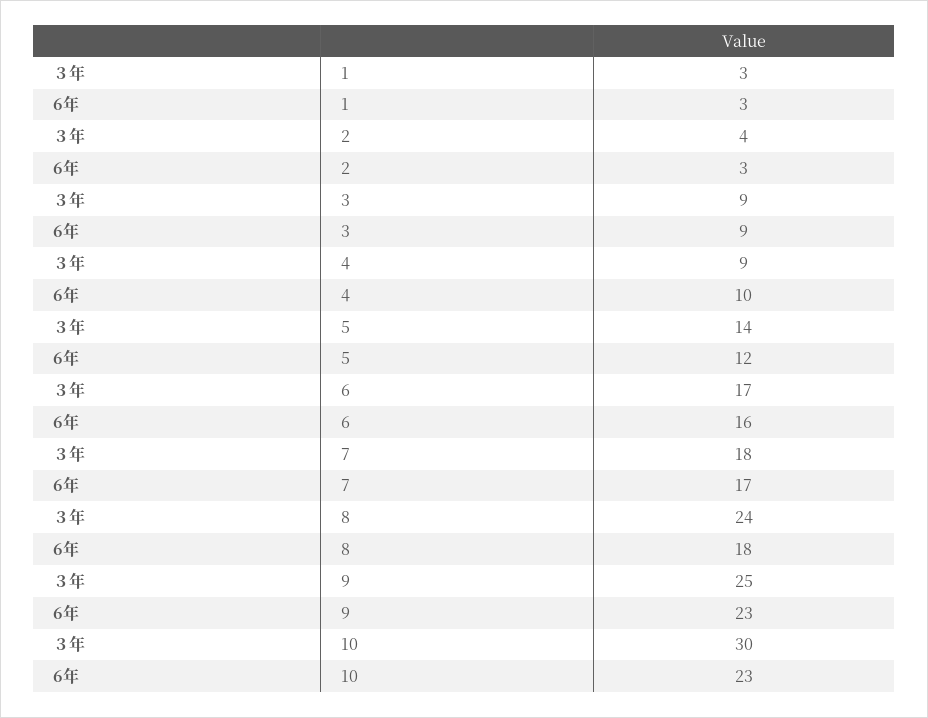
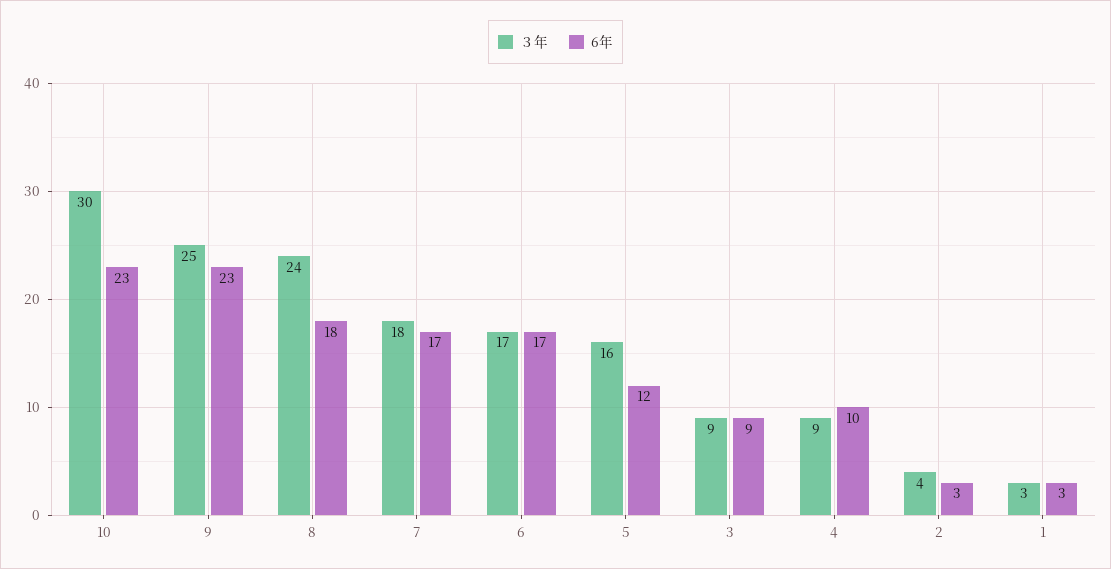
３年, 5: 14 -> 16
6年, 6: 16 -> 17

